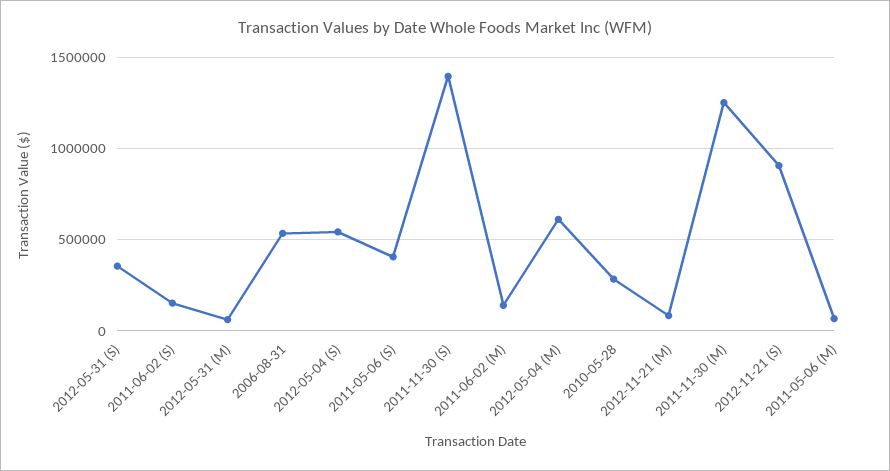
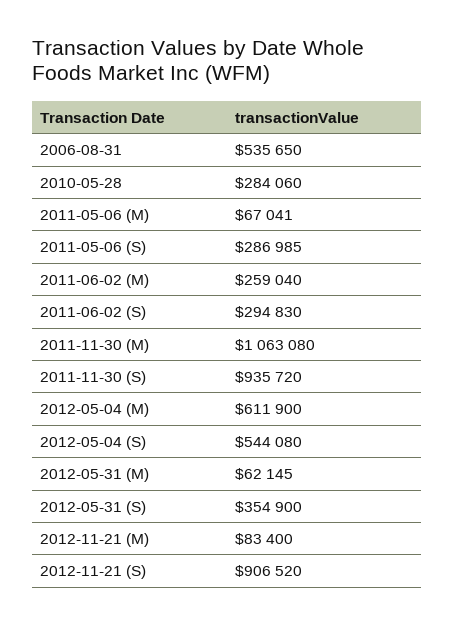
2011-06-02 (S): 150000 -> 294830
2011-05-06 (S): 400000 -> 286985
2011-11-30 (S): 1400000 -> 935720
2011-06-02 (M): 150000 -> 259040
2011-11-30 (M): 1250000 -> 1063080

